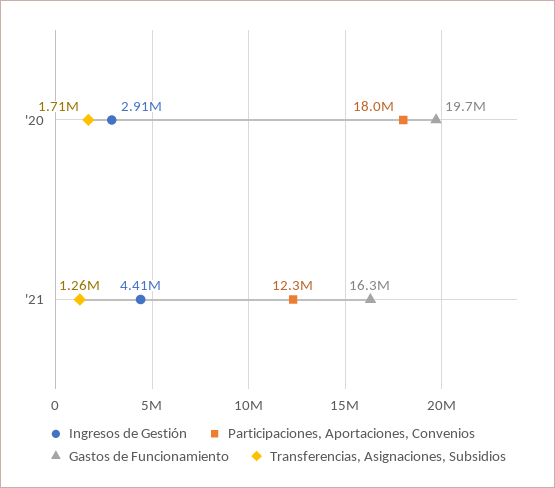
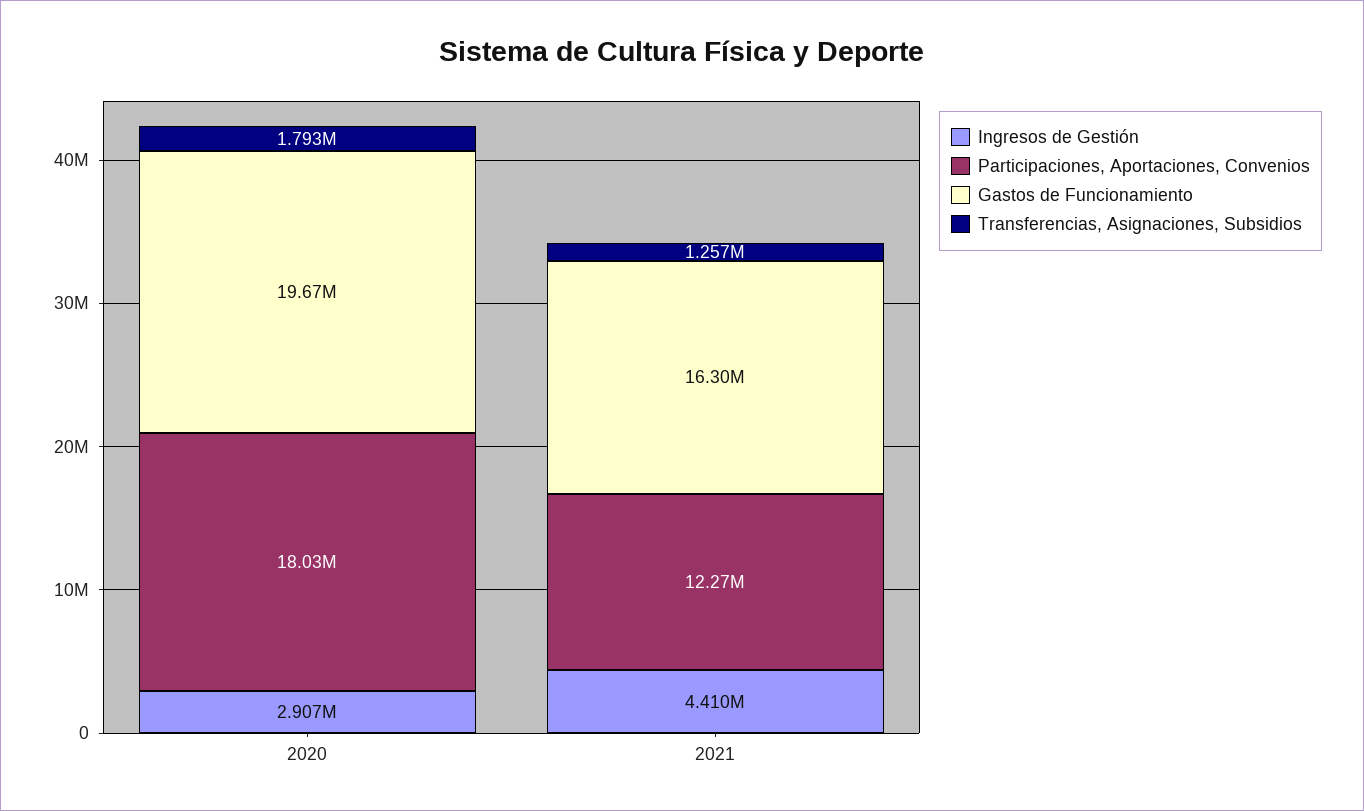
Transferencias, Asignaciones, Subsidios, '20: 1710000 -> 1793000

